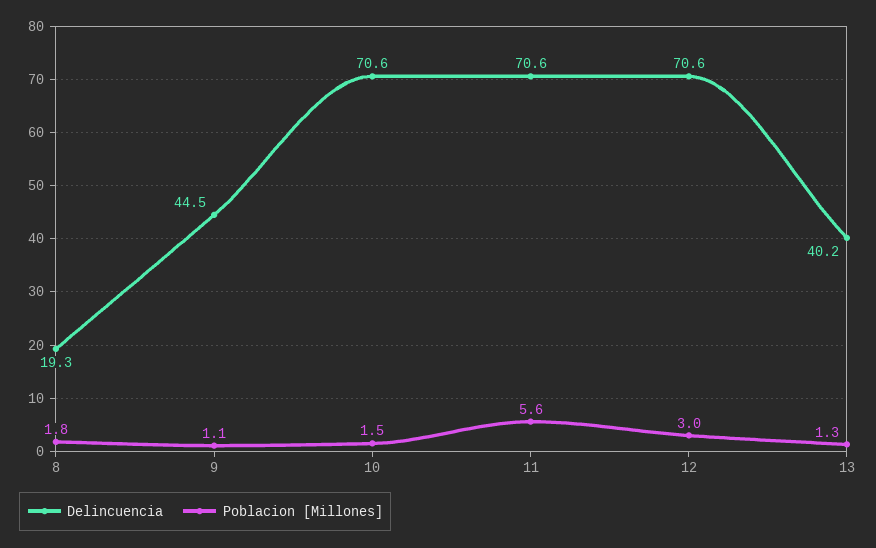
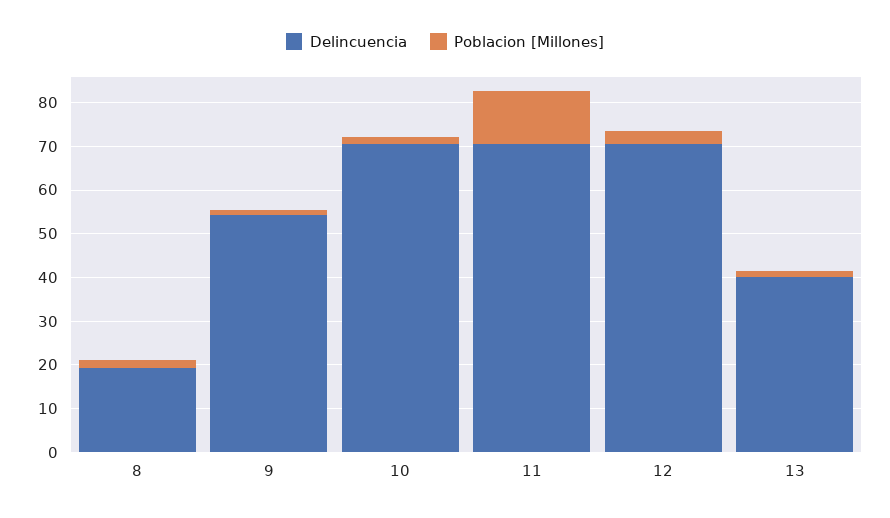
Delincuencia, 9: 44.5 -> 54
Poblacion [Millones], 11: 5.6 -> 12

